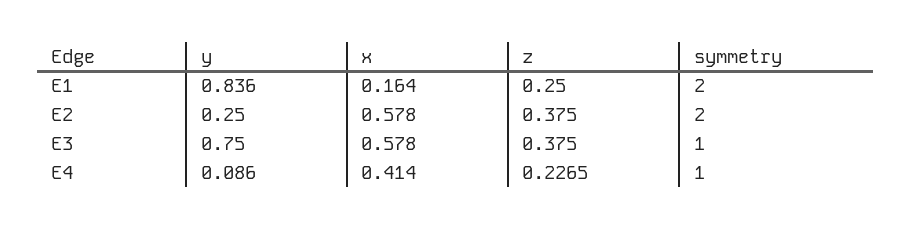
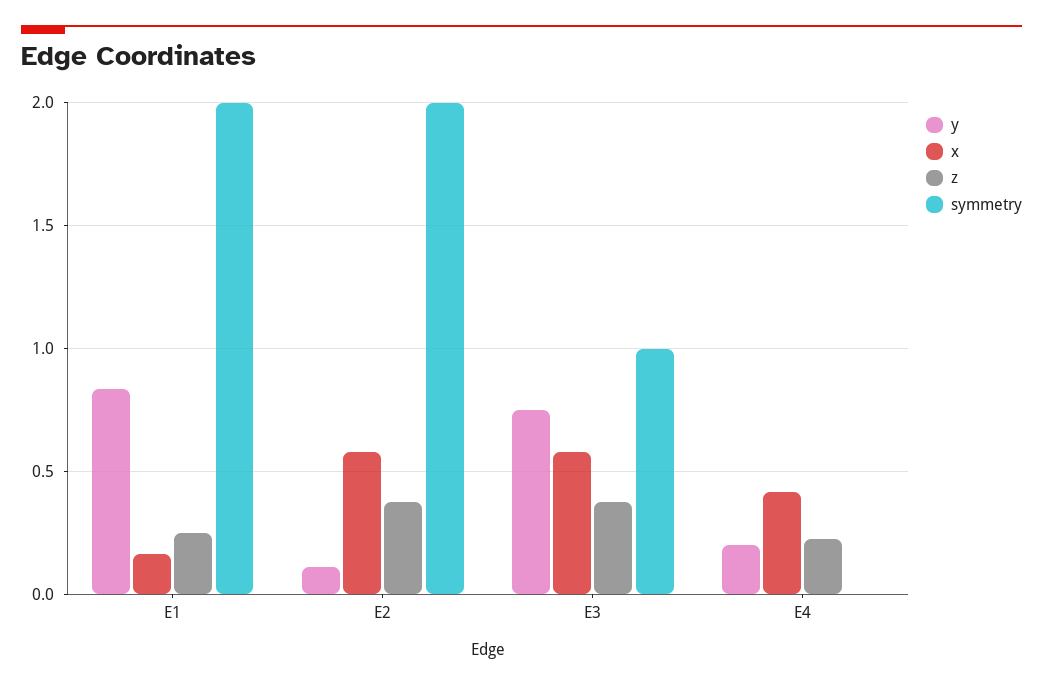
y, E2: 0.25 -> 0.1
y, E4: 0.086 -> 0.2
symmetry, E4: 1 -> 0

